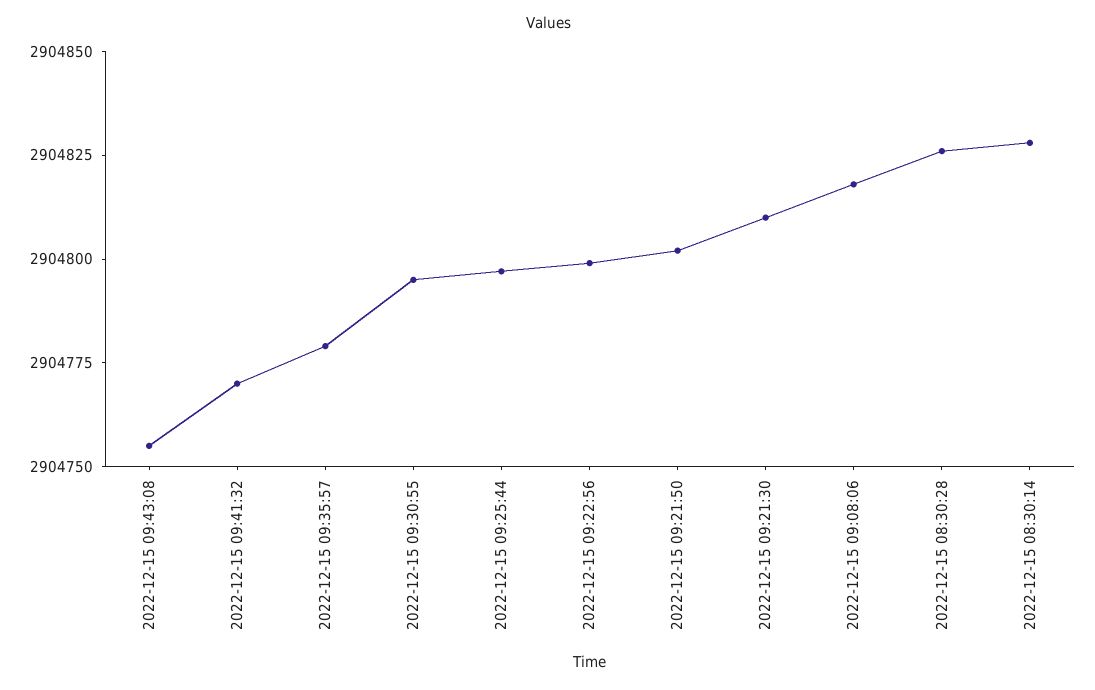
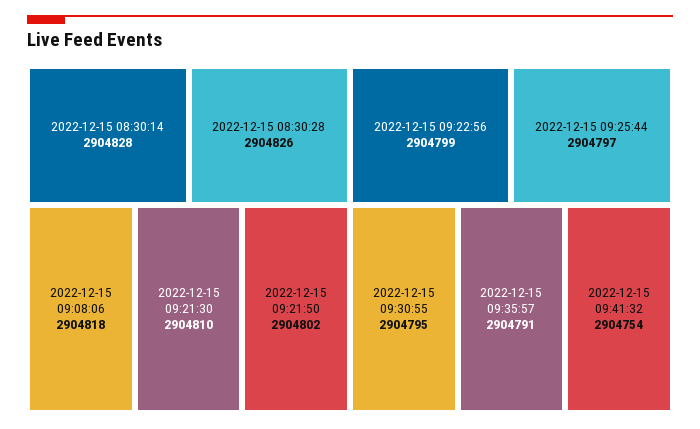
2022-12-15 09:43:08: 2904755 -> none
2022-12-15 09:41:32: 2904770 -> 2904754
2022-12-15 09:35:57: 2904780 -> 2904791

